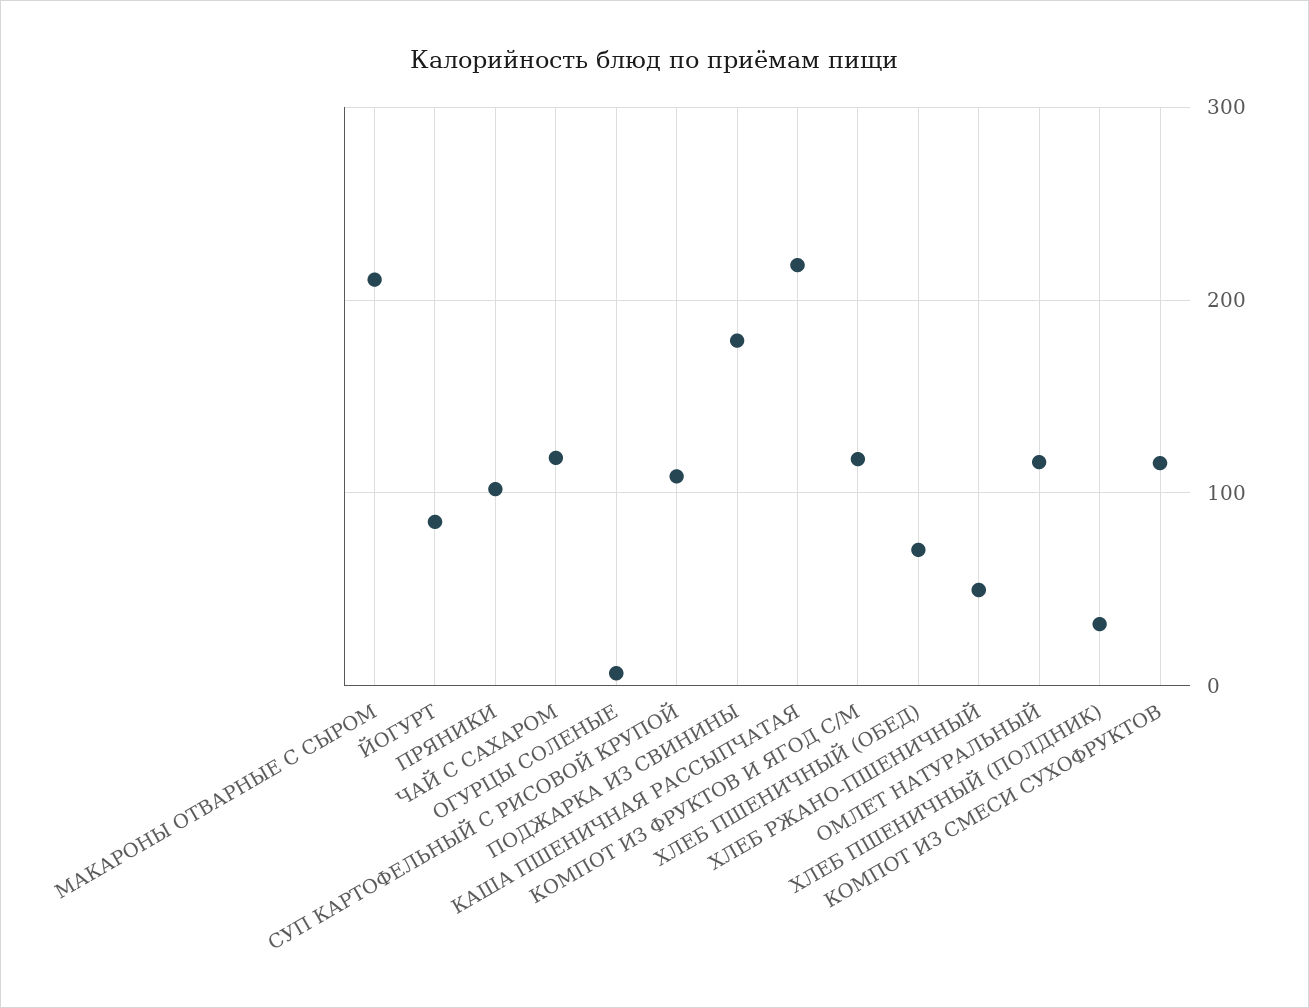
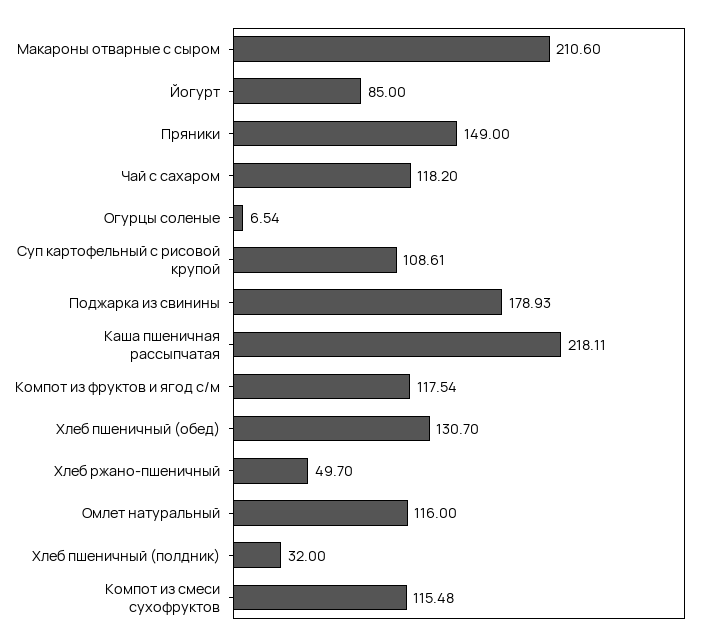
ПРЯНИКИ: 100 -> 149
ХЛЕБ ПШЕНИЧНЫЙ (ОБЕД): 70 -> 130.7

